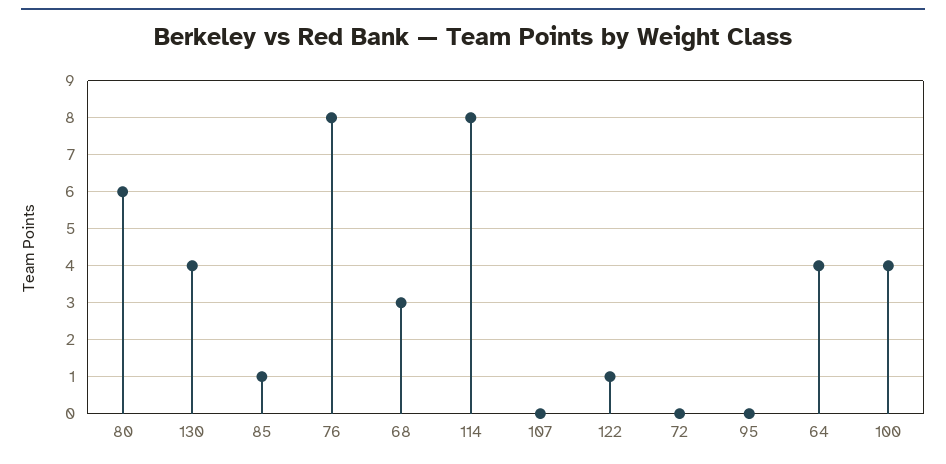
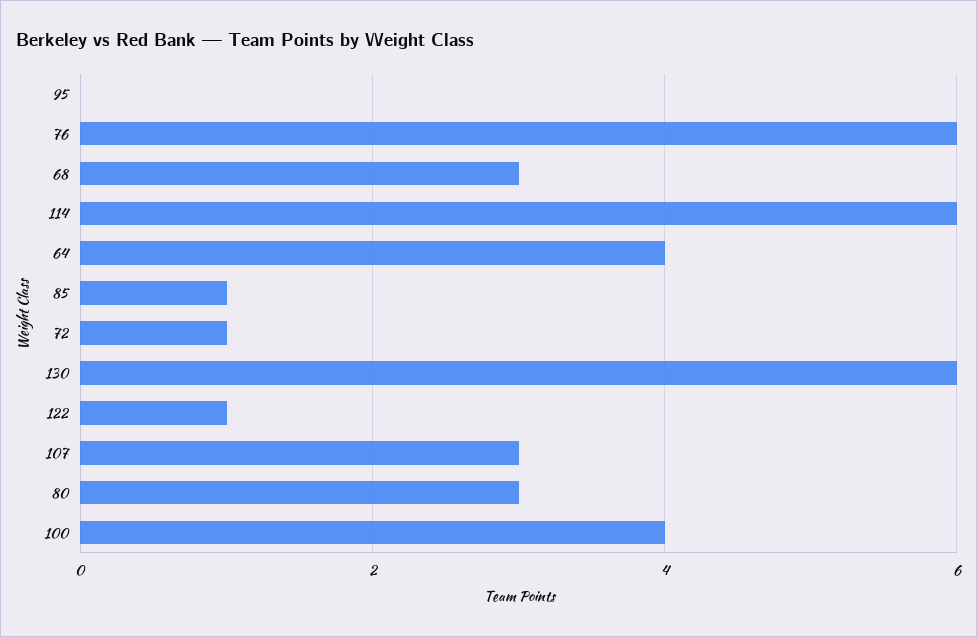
80: 6 -> 3
130: 4 -> 6
76: 8 -> 6
114: 8 -> 6
107: 0 -> 3
72: 0 -> 1

